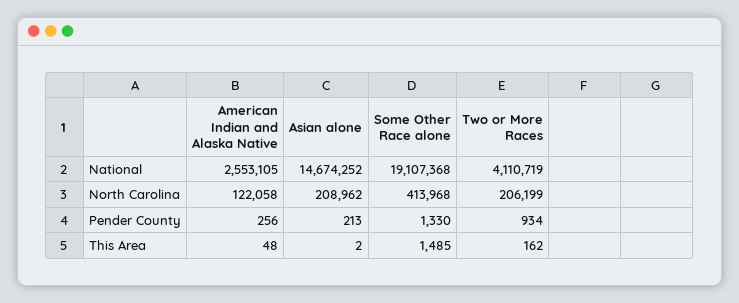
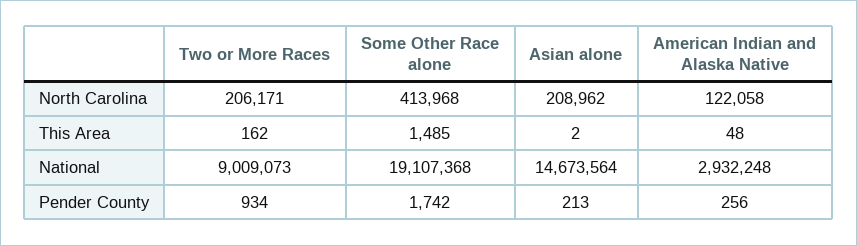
American Indian and Alaska Native, National: 2553105 -> 2932248
Asian alone, National: 14674252 -> 14673564
Two or More Races, National: 4110719 -> 9009073
Two or More Races, North Carolina: 206199 -> 206171
Some Other Race alone, Pender County: 1330 -> 1742

